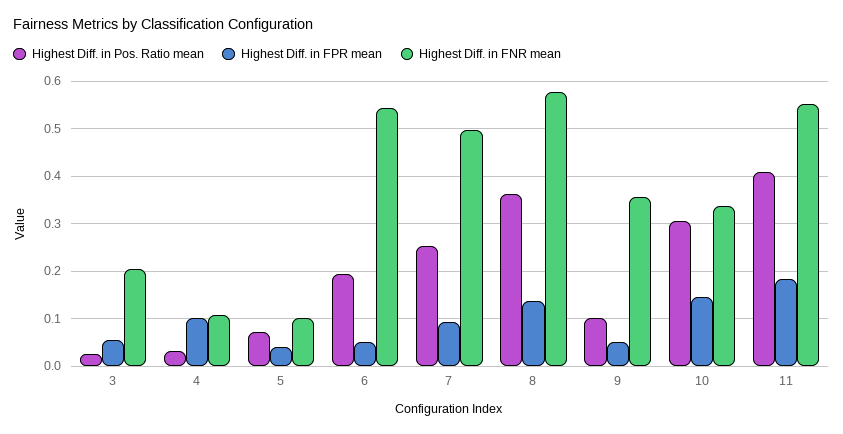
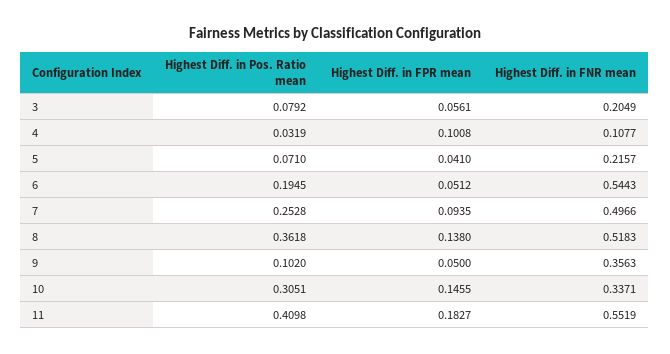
Highest Diff. in Pos. Ratio mean, 3: 0.02 -> 0.0792
Highest Diff. in FNR mean, 5: 0.1 -> 0.2157
Highest Diff. in FNR mean, 8: 0.58 -> 0.5183

